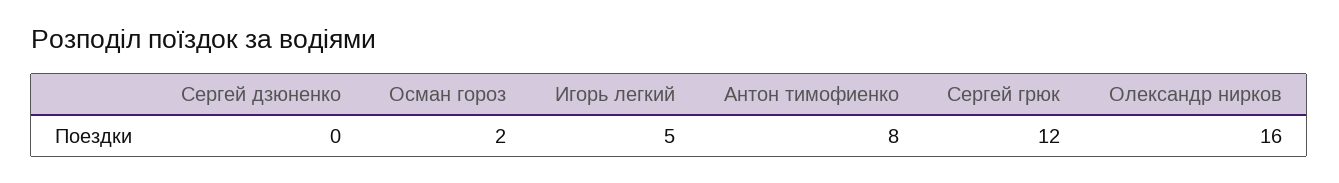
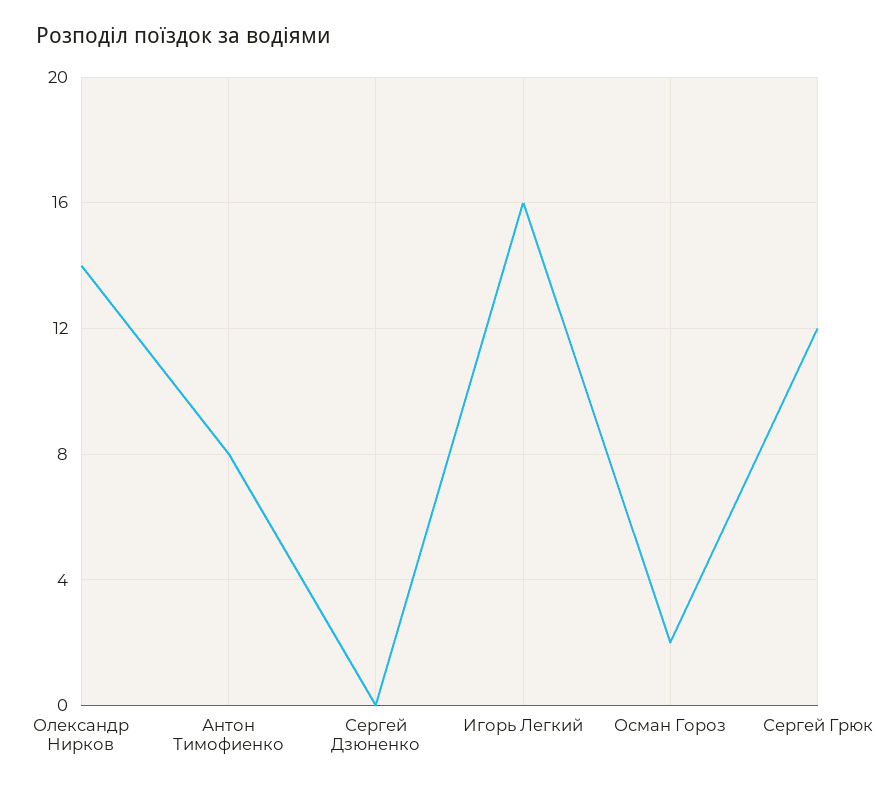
Игорь легкий: 5 -> 16
Олександр нирков: 16 -> 14

